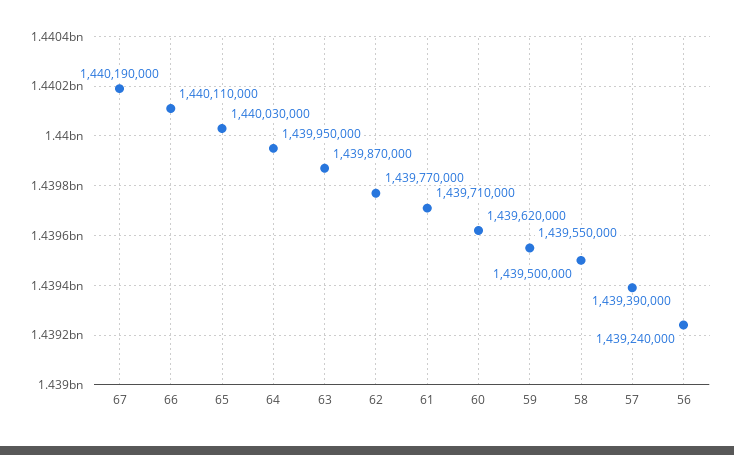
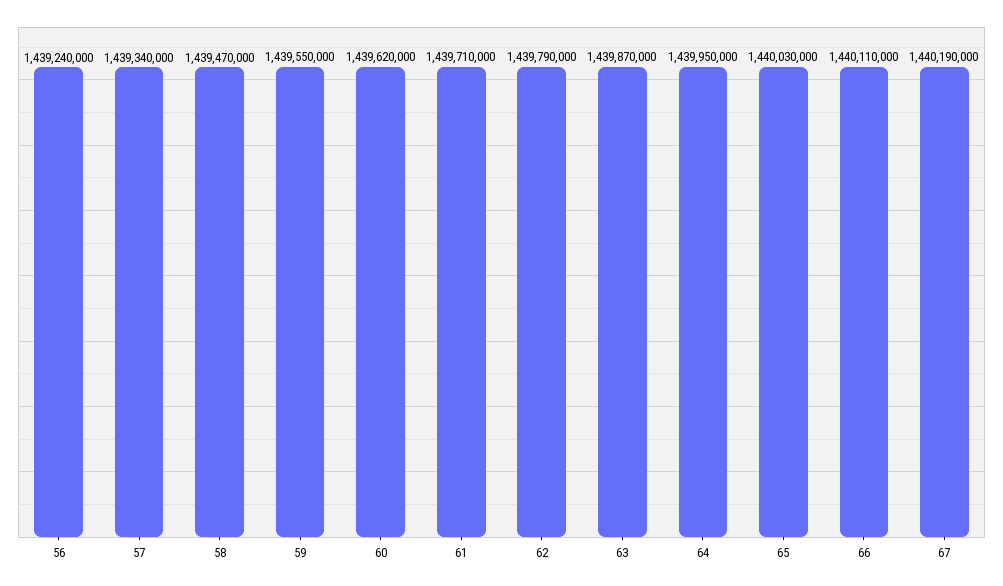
62: 1439770000 -> 1439790000
58: 1439500000 -> 1439470000
57: 1439390000 -> 1439340000

